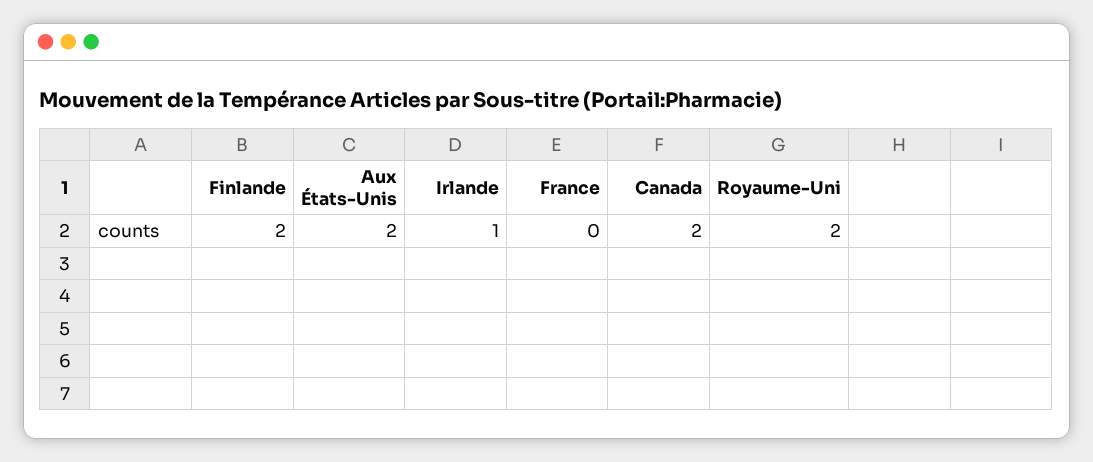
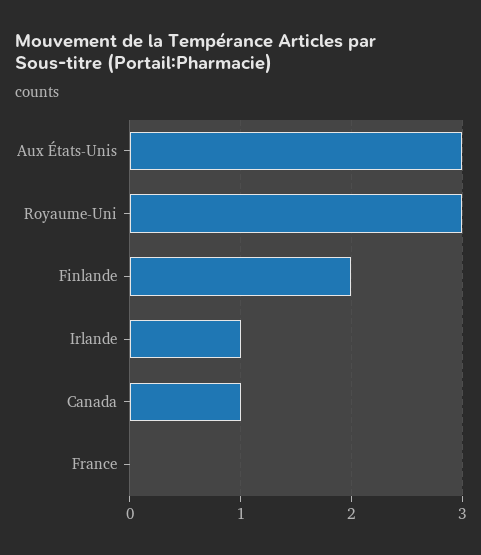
Aux États-Unis: 2 -> 3
Canada: 2 -> 1
Royaume-Uni: 2 -> 3

